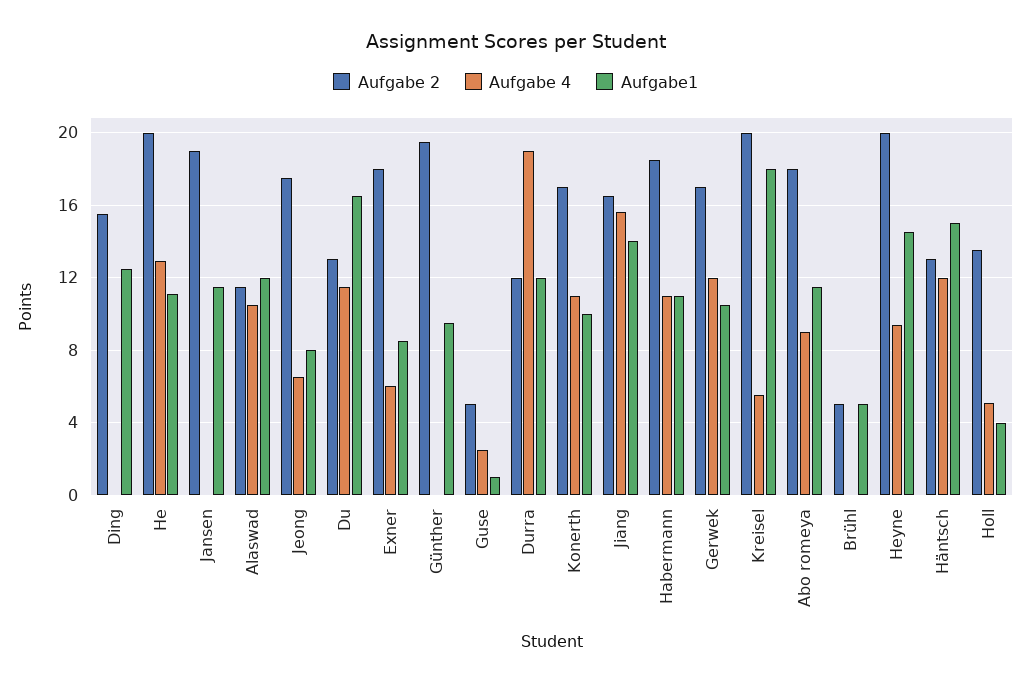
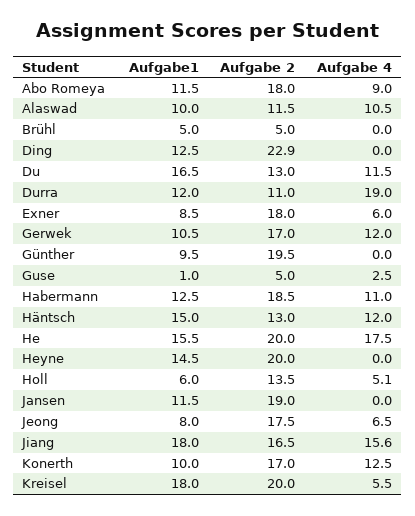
Aufgabe 2, Ding: 15.5 -> 22.9
Aufgabe 4, He: 13 -> 17.5
Aufgabe1, He: 11 -> 15.5
Aufgabe1, Alaswad: 12 -> 10
Aufgabe 2, Durra: 12 -> 11
Aufgabe 4, Konerth: 11 -> 12.5
Aufgabe1, Jiang: 14 -> 18
Aufgabe1, Habermann: 11 -> 12.5
Aufgabe 4, Heyne: 9.5 -> 0
Aufgabe1, Holl: 4 -> 6

